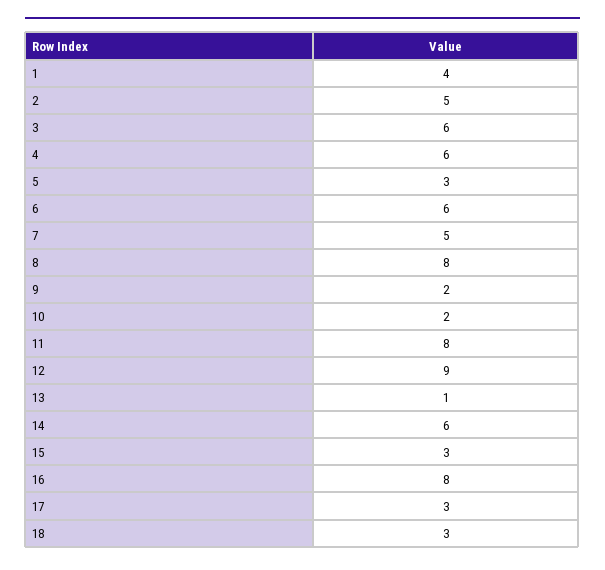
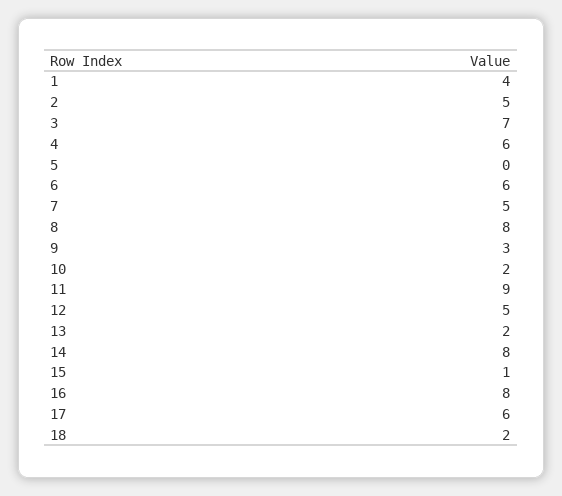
3: 6 -> 7
5: 3 -> 0
9: 2 -> 3
11: 8 -> 9
12: 9 -> 5
13: 1 -> 2
14: 6 -> 8
15: 3 -> 1
17: 3 -> 6
18: 3 -> 2

